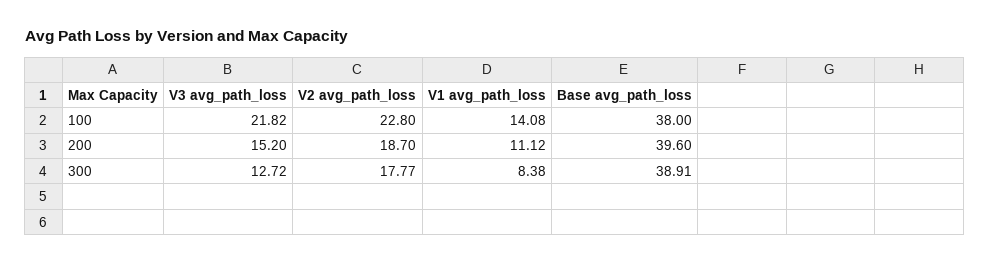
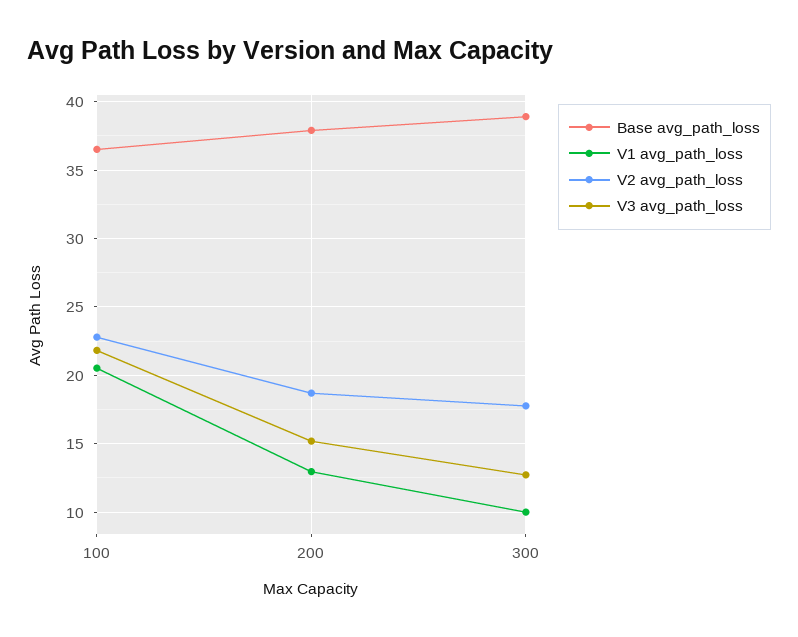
V1 avg_path_loss, 100: 14.08 -> 20.5
Base avg_path_loss, 100: 38 -> 36.5
V1 avg_path_loss, 200: 11.12 -> 13
Base avg_path_loss, 200: 39.6 -> 38
V1 avg_path_loss, 300: 8.38 -> 10

